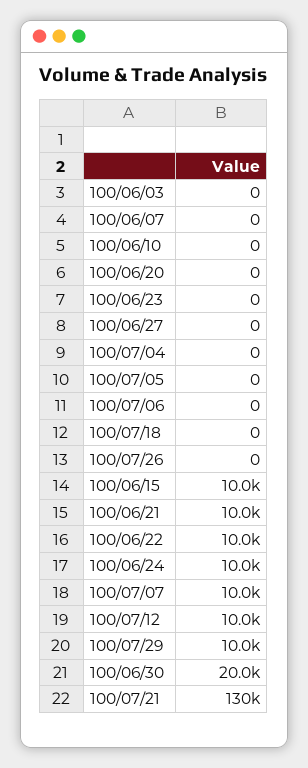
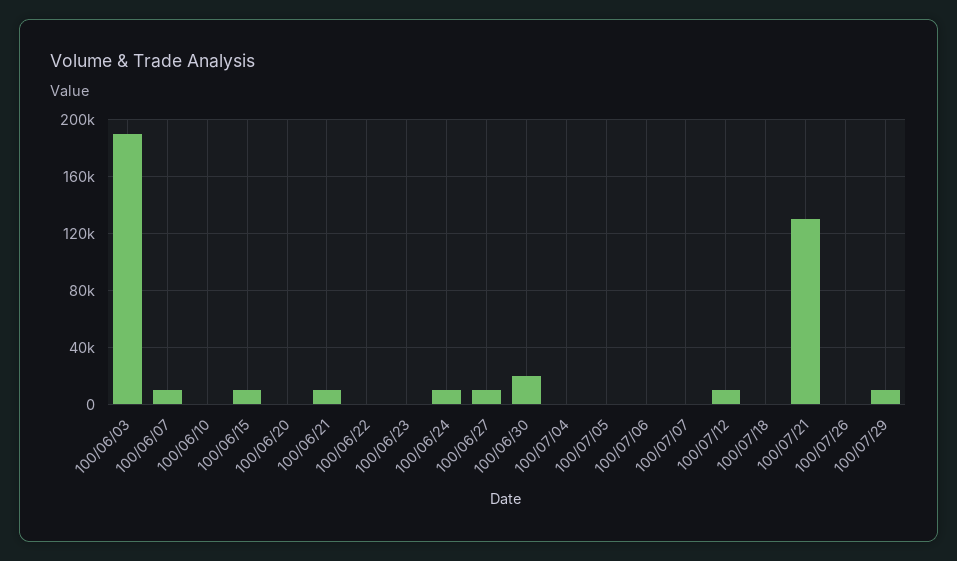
100/06/03: 0 -> 190000
100/06/07: 0 -> 10000
100/06/27: 0 -> 10000
100/06/22: 10000 -> 0
100/07/07: 10000 -> 0

